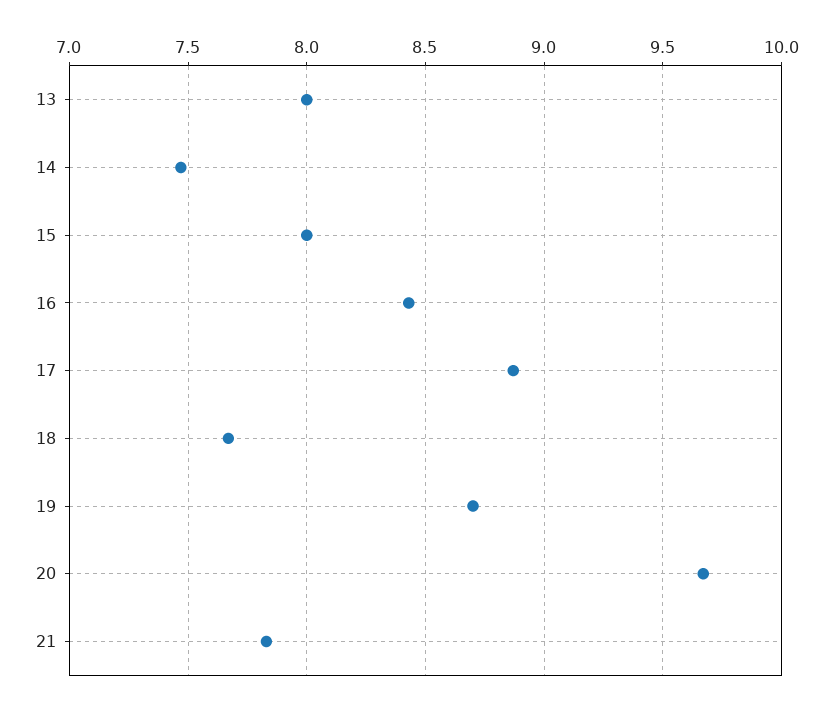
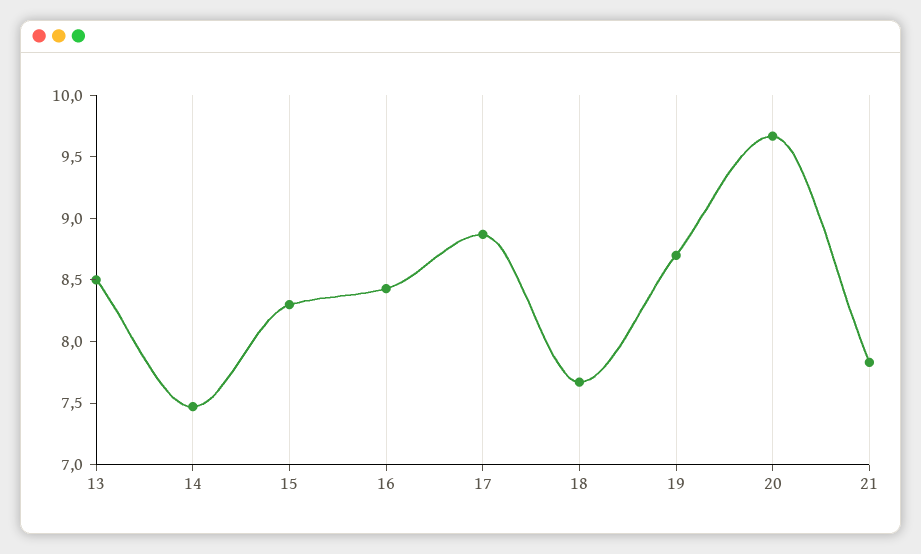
13: 8 -> 8.5
15: 8 -> 8.3

